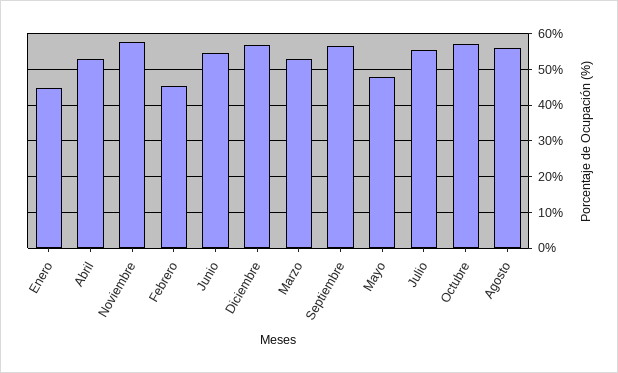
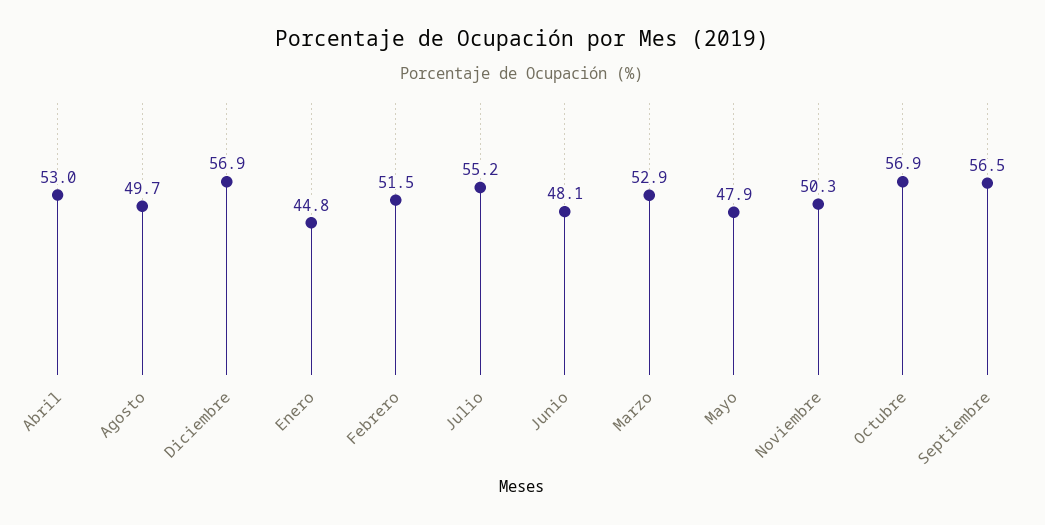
Noviembre: 58 -> 50.3
Febrero: 46 -> 51.5
Junio: 54 -> 48.1
Agosto: 56 -> 49.7

